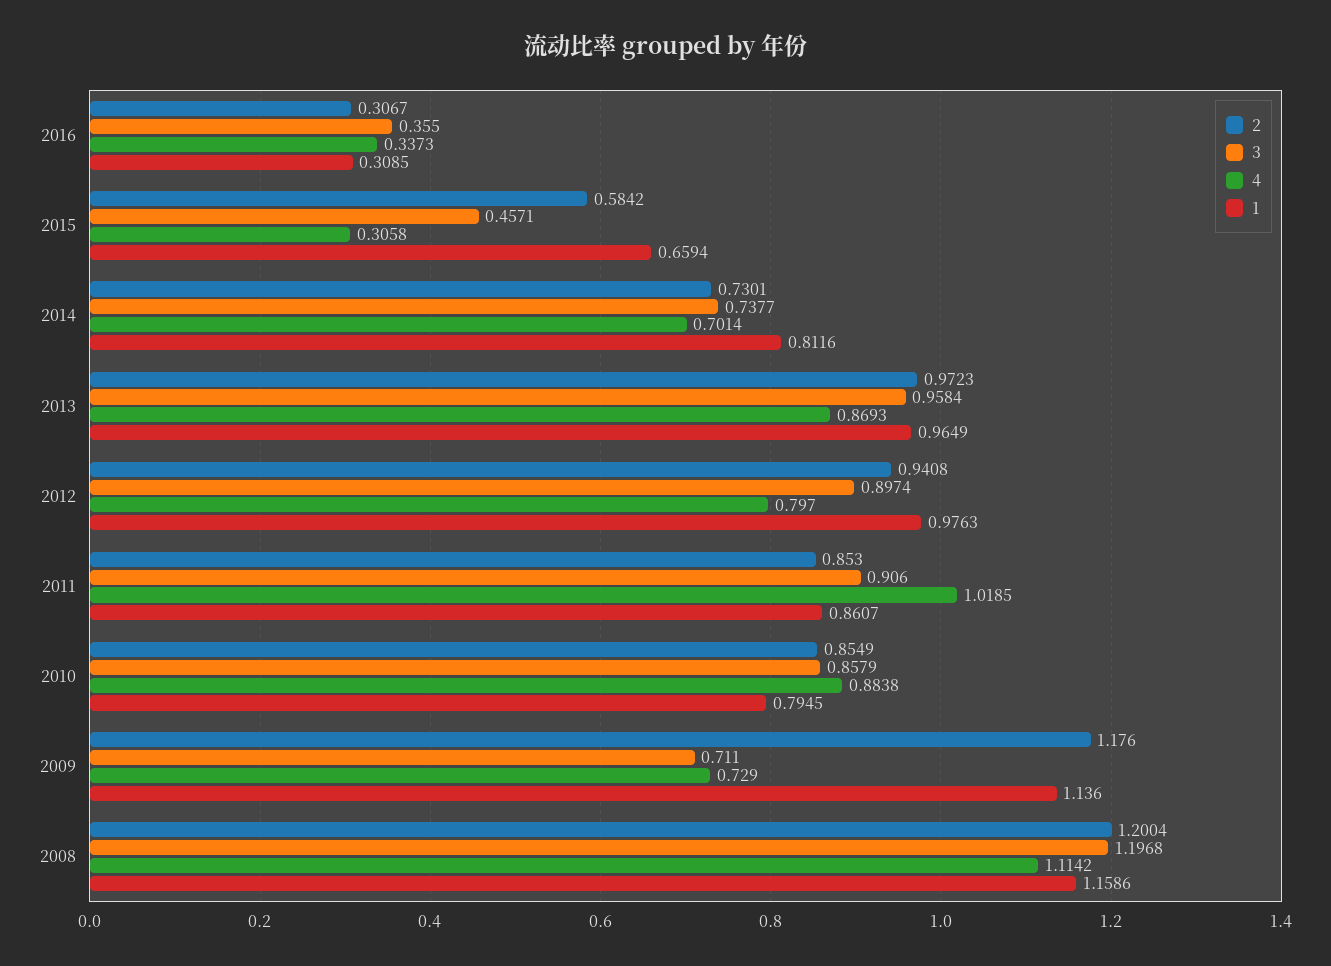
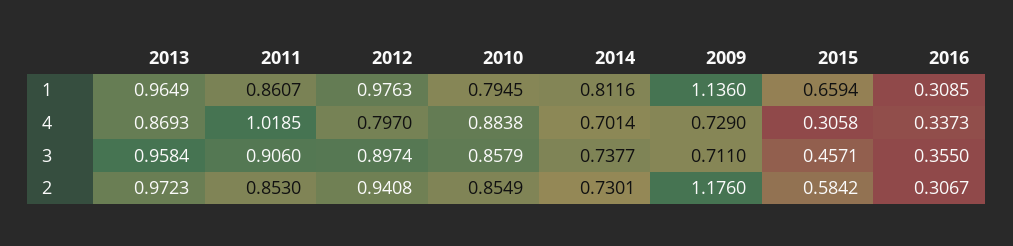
2, 2008: 1.2004 -> none
3, 2008: 1.1968 -> none
4, 2008: 1.1142 -> none
1, 2008: 1.1586 -> none

